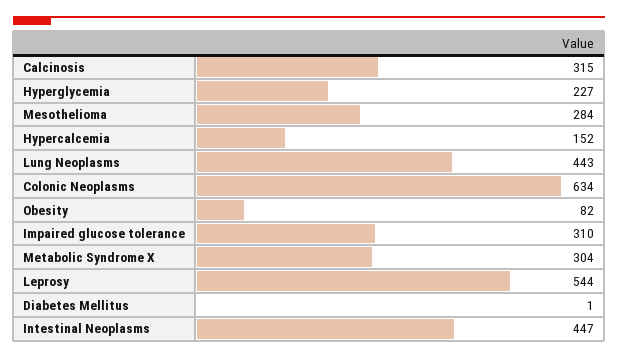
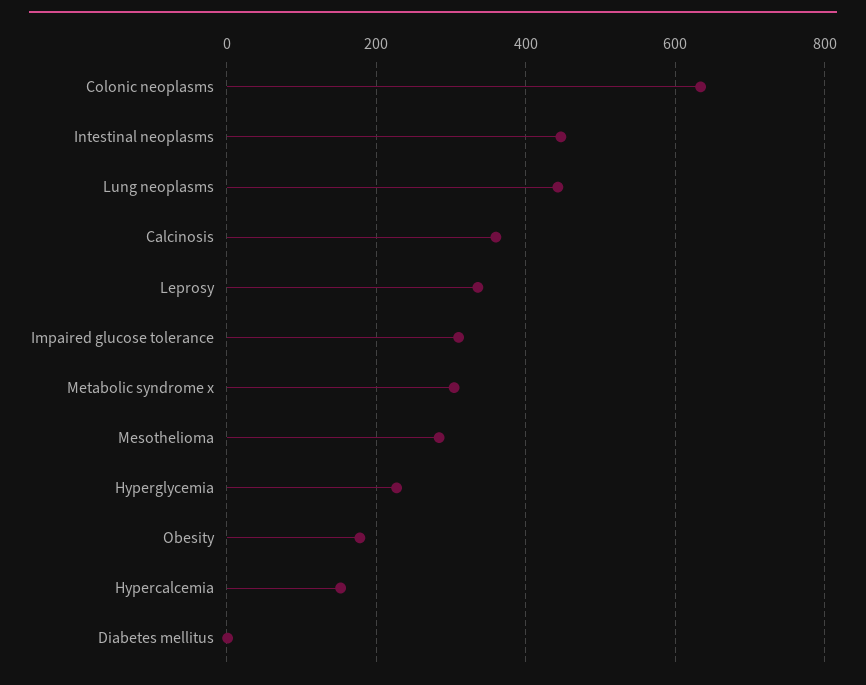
Calcinosis: 315 -> 360
Obesity: 82 -> 180
Leprosy: 544 -> 340

